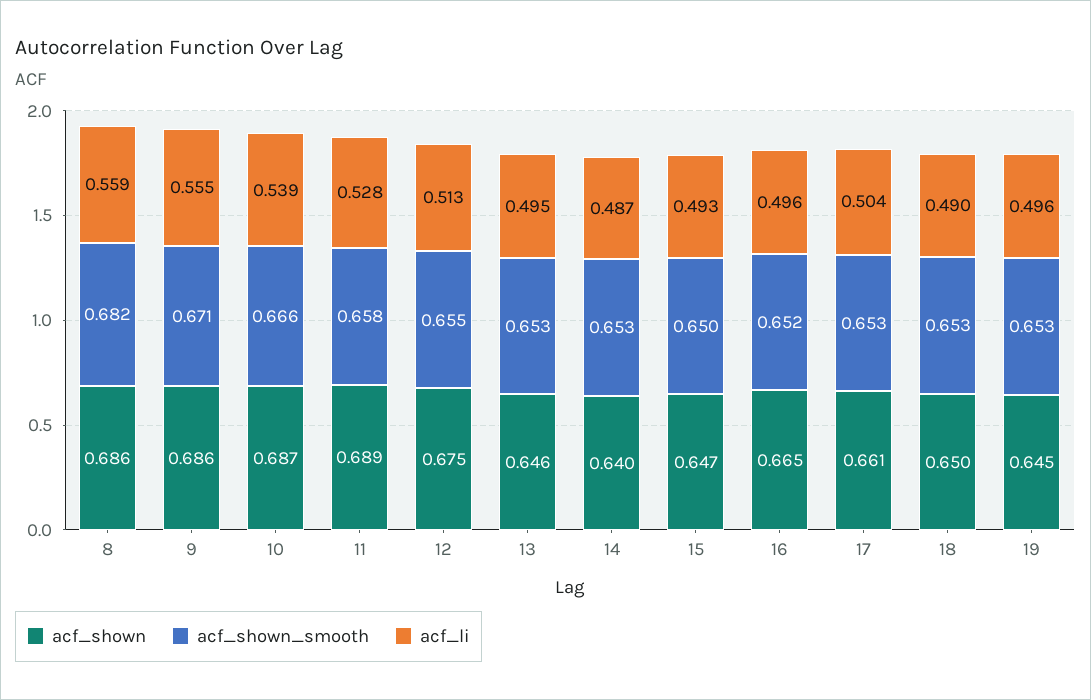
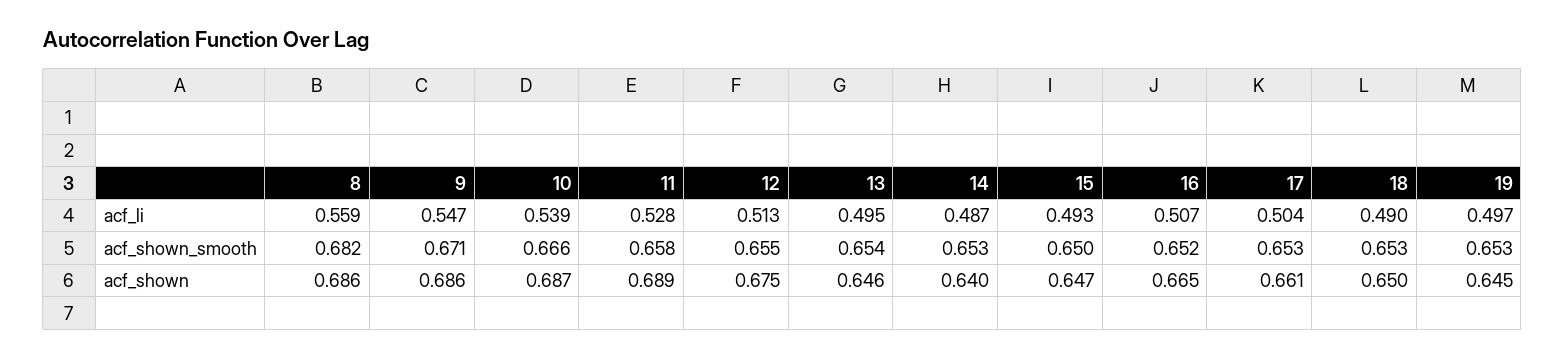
acf_li, 9: 0.555 -> 0.547
acf_shown_smooth, 13: 0.653 -> 0.654
acf_li, 16: 0.496 -> 0.507
acf_li, 19: 0.496 -> 0.497

